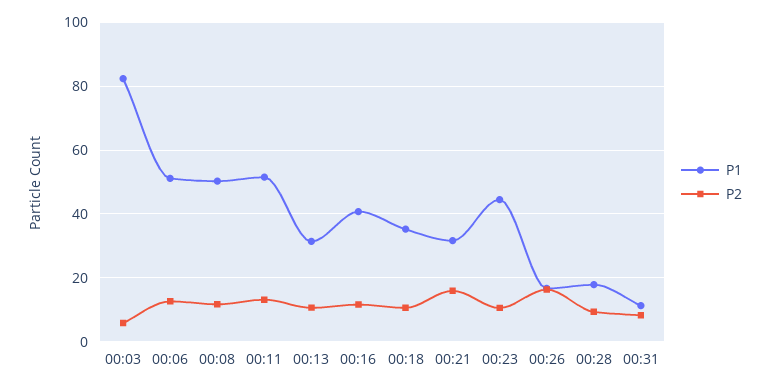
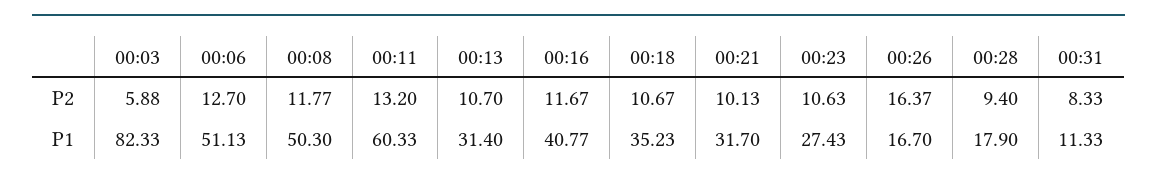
P1, 00:11: 52 -> 60.33
P2, 00:21: 16 -> 10.13
P1, 00:23: 44 -> 27.43

